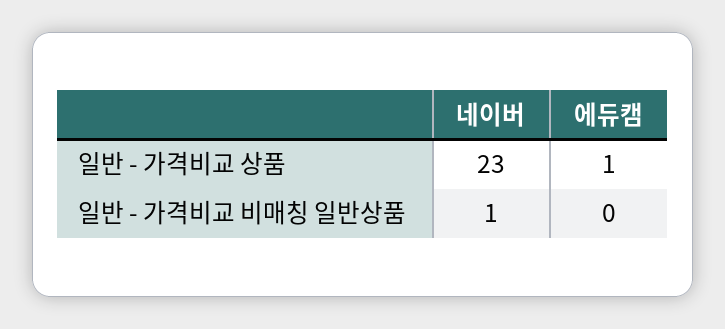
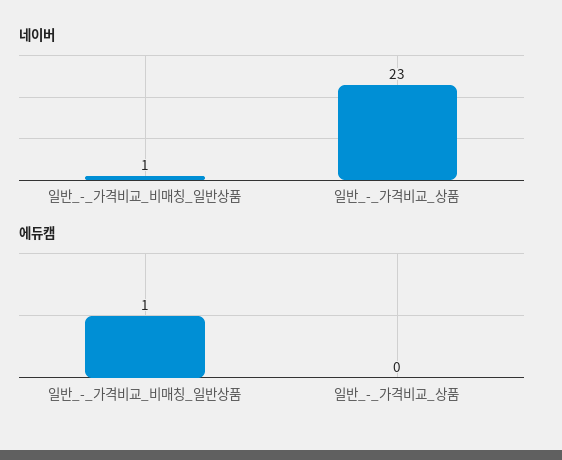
에듀캠, 일반 - 가격비교 상품: 1 -> 0
에듀캠, 일반 - 가격비교 비매칭 일반상품: 0 -> 1

